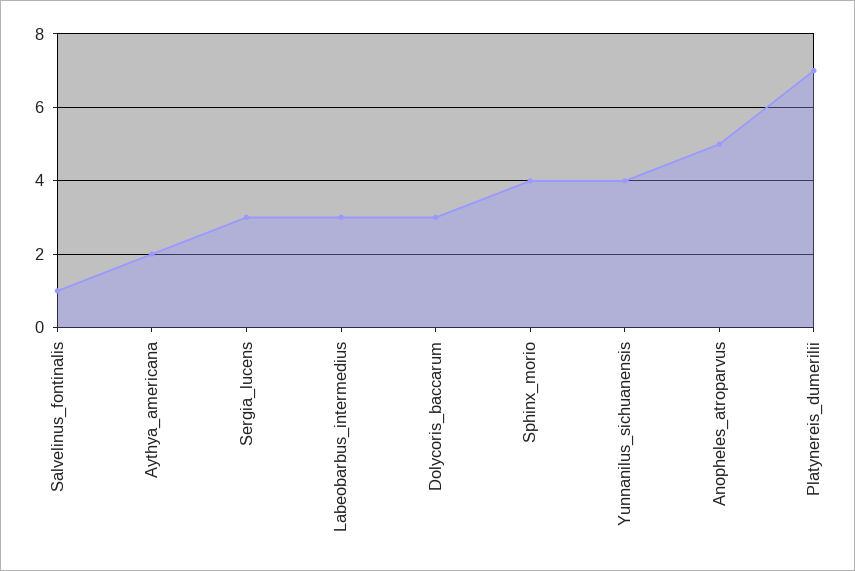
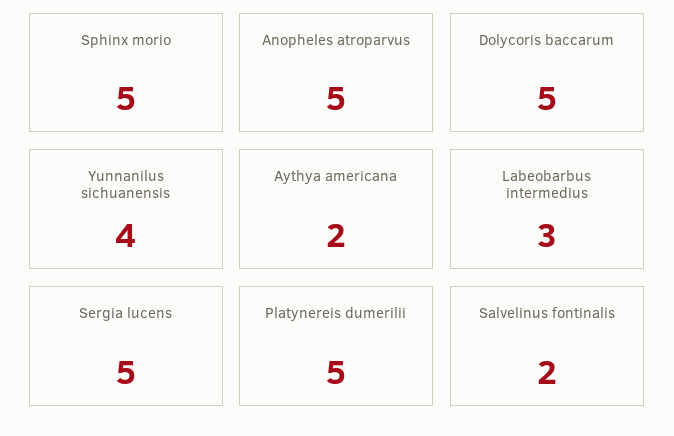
Salvelinus_fontinalis: 1 -> 2
Sergia_lucens: 3 -> 5
Dolycoris_baccarum: 3 -> 5
Sphinx_morio: 4 -> 5
Platynereis_dumerilii: 7 -> 5

